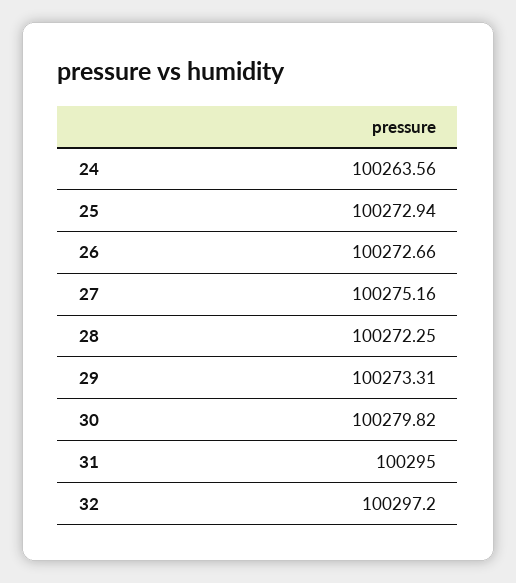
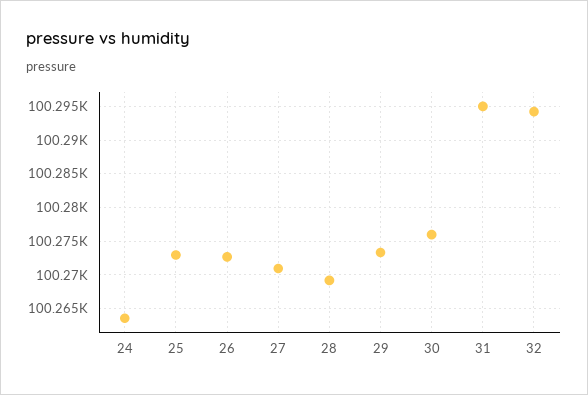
27: 100275.16 -> 100271
28: 100272.25 -> 100269
30: 100279.82 -> 100276
32: 100297.2 -> 100294

